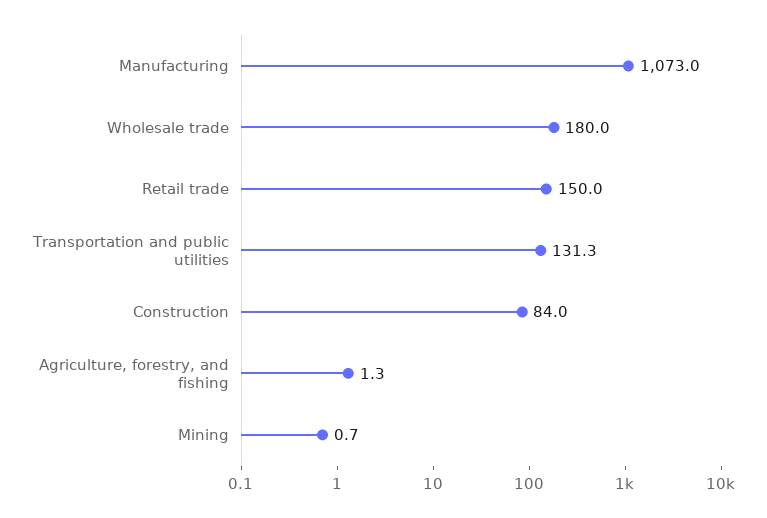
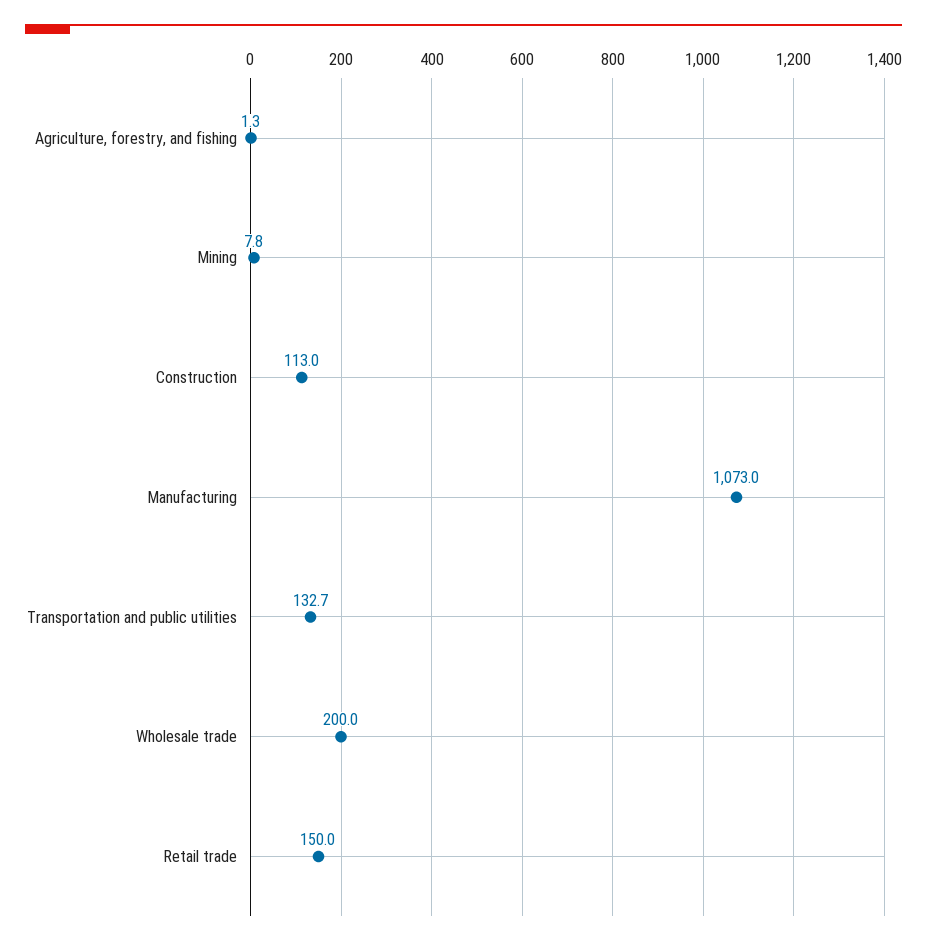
Wholesale trade: 180 -> 200
Transportation and public utilities: 131.3 -> 132.7
Construction: 84 -> 113
Mining: 0.7 -> 7.8

